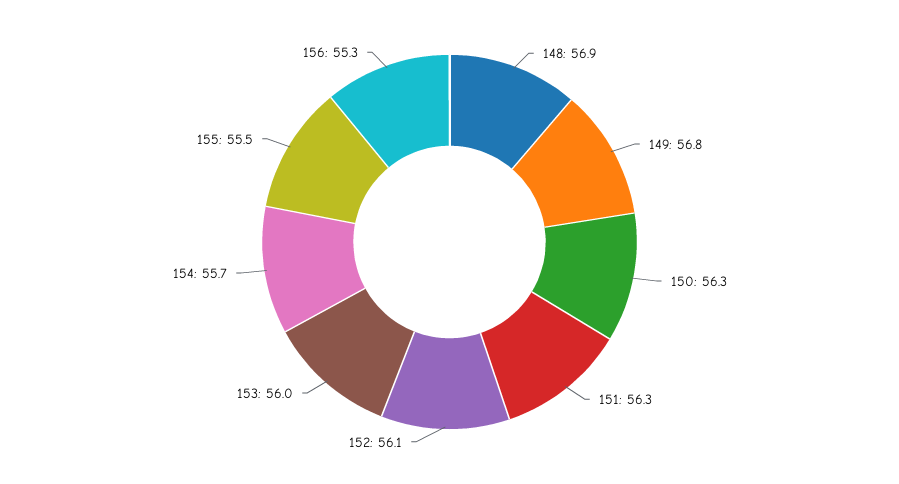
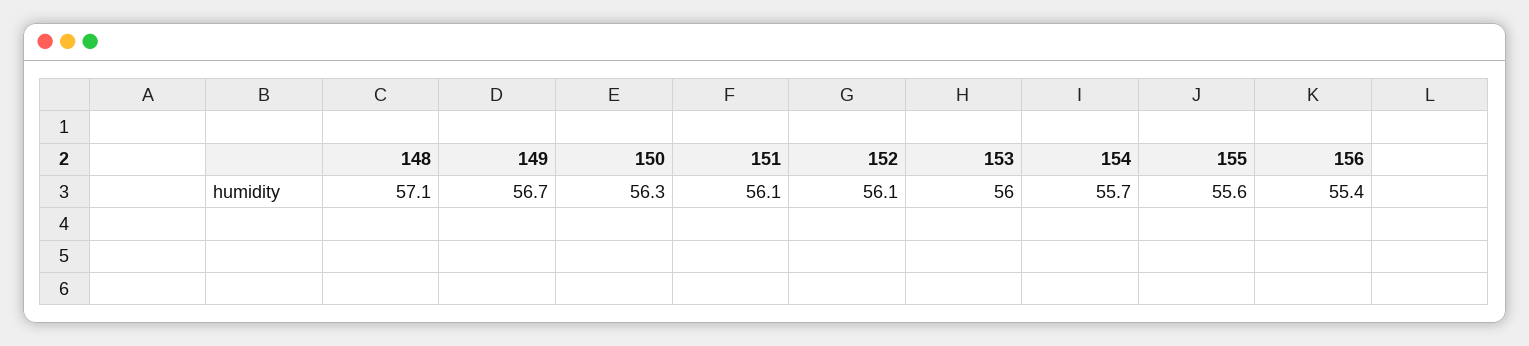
148: 56.9 -> 57.1
149: 56.8 -> 56.7
151: 56.3 -> 56.1
155: 55.5 -> 55.6
156: 55.3 -> 55.4

